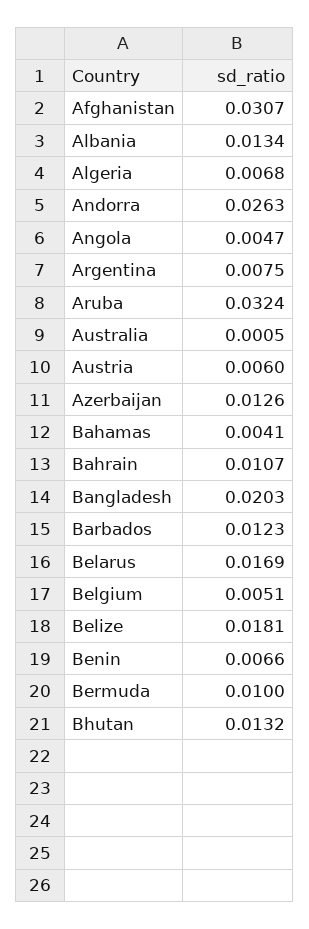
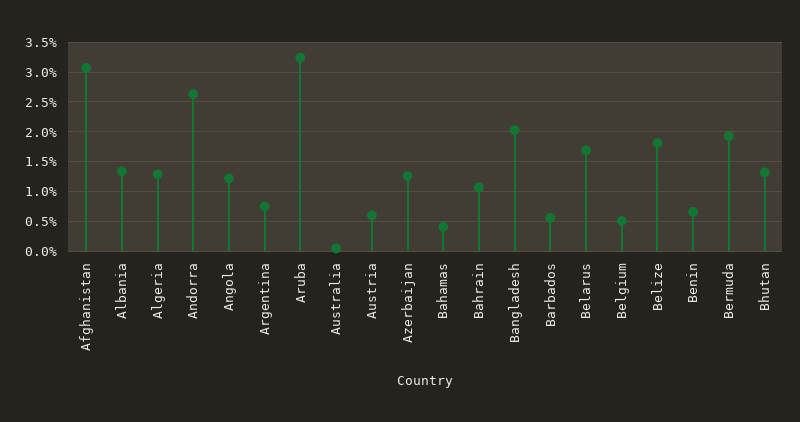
Algeria: 0.0068 -> 0.0125
Angola: 0.0047 -> 0.0125
Barbados: 0.0123 -> 0.005
Bermuda: 0.01 -> 0.02

